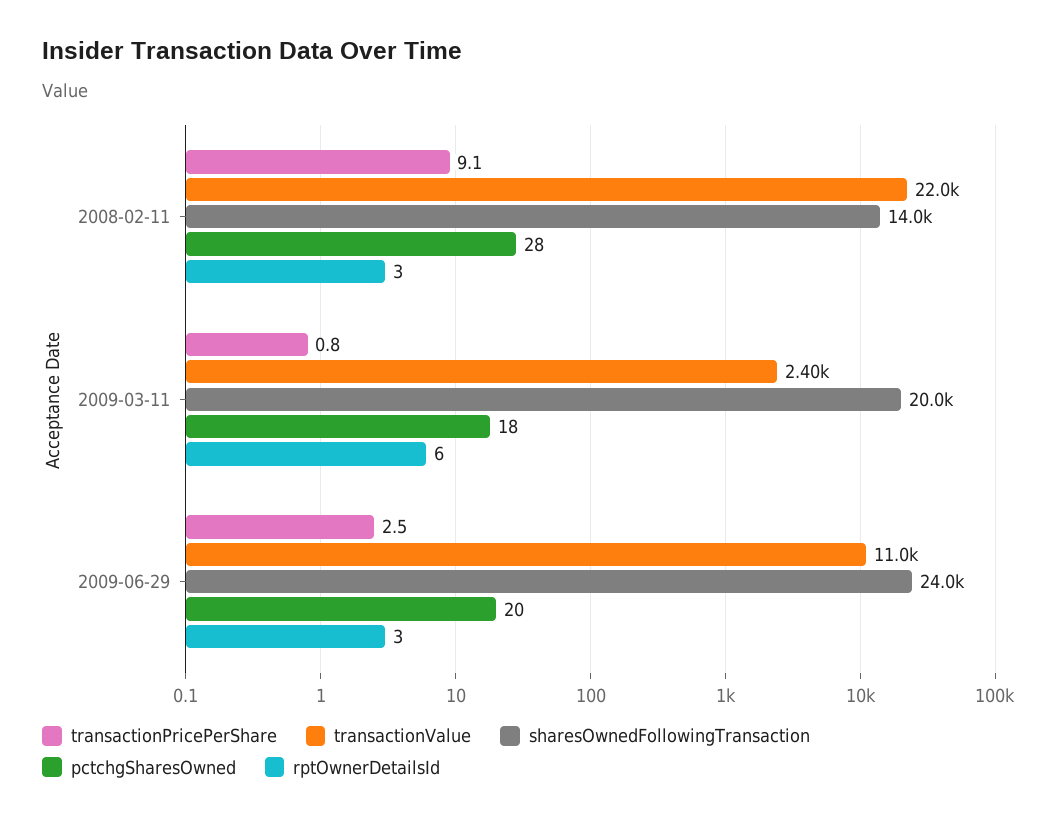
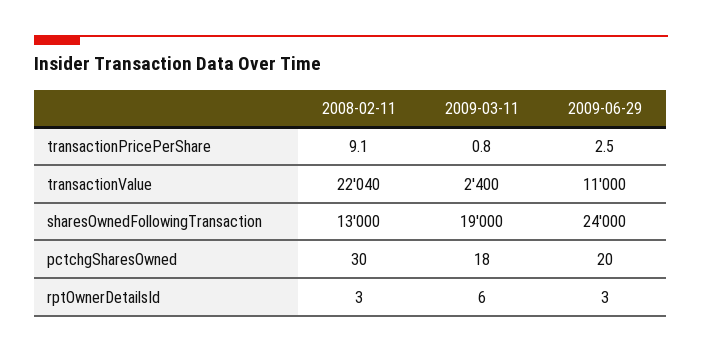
sharesOwnedFollowingTransaction, 2008-02-11: 14000 -> 13000
pctchgSharesOwned, 2008-02-11: 28 -> 30
sharesOwnedFollowingTransaction, 2009-03-11: 20000 -> 19000

